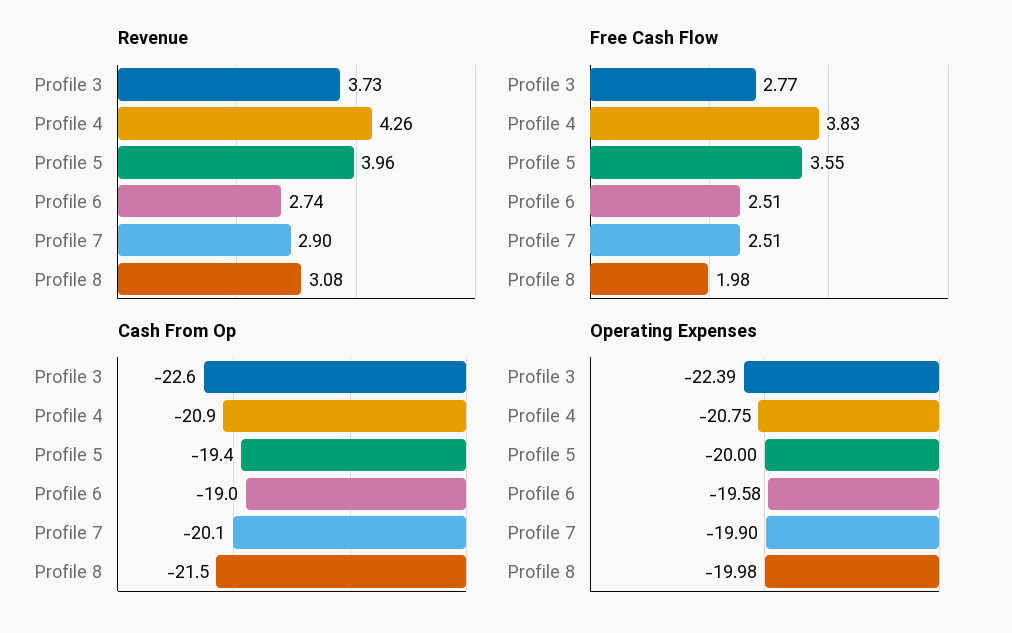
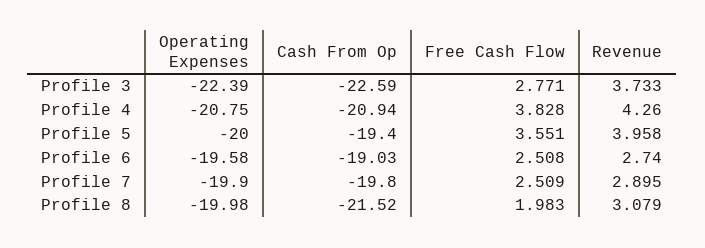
Cash From Op, Profile 7: -20.1 -> -19.8

